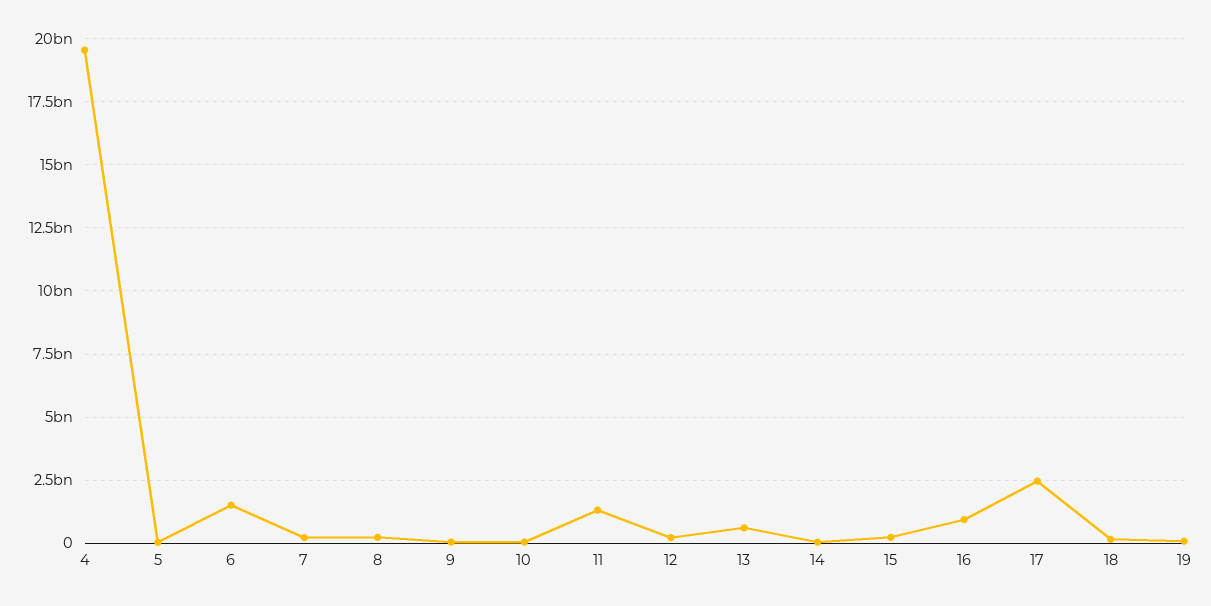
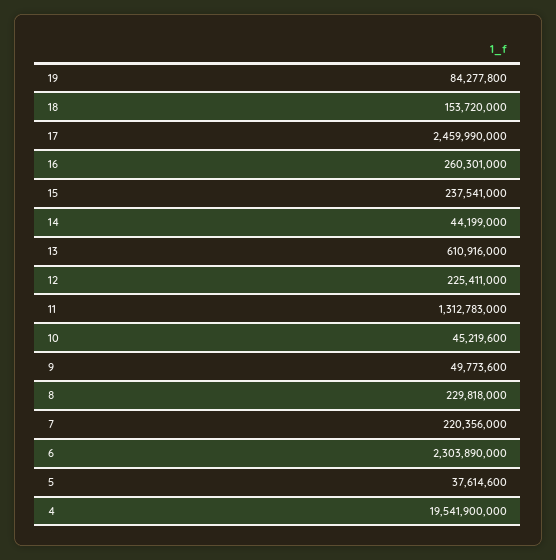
6: 1500000000 -> 2303890000
16: 1000000000 -> 260301000

